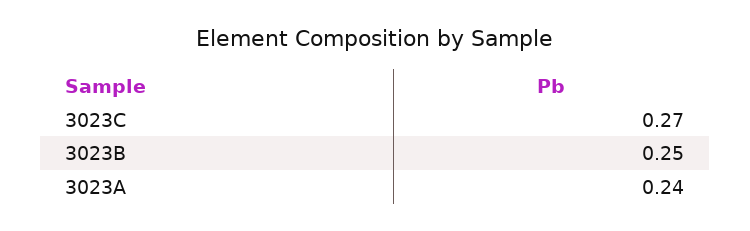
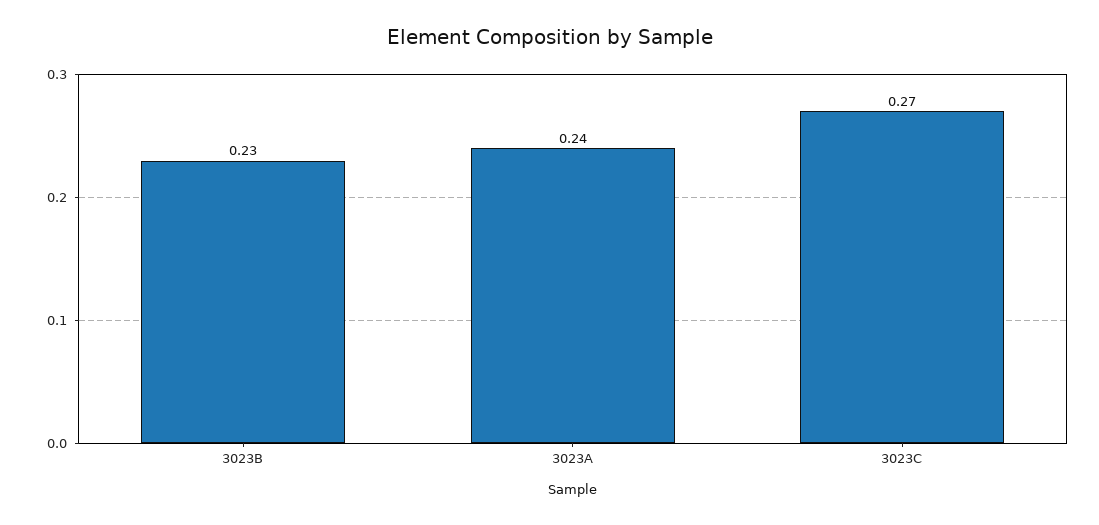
3023B: 0.25 -> 0.23

